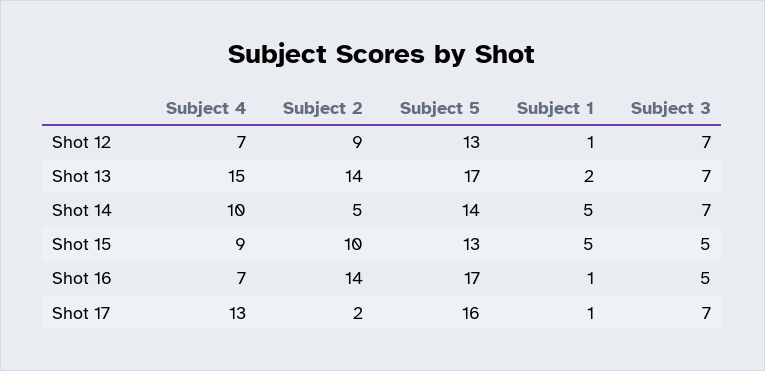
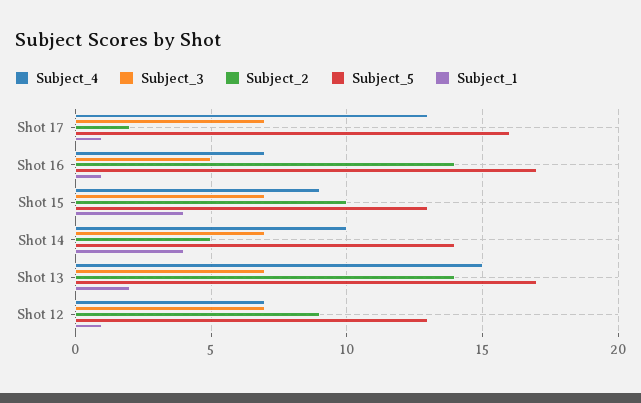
Subject 1, Shot 14: 5 -> 4
Subject 1, Shot 15: 5 -> 4
Subject 3, Shot 15: 5 -> 7

